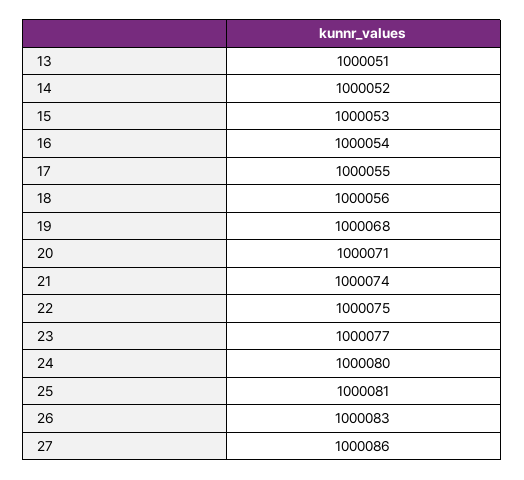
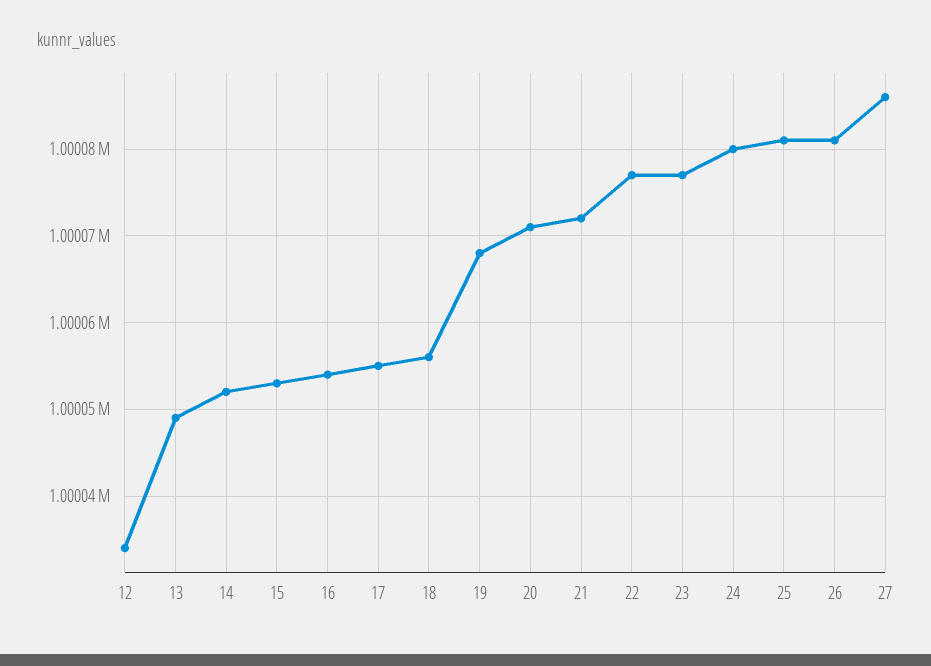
13: 1000051 -> 1000049
21: 1000074 -> 1000072
22: 1000075 -> 1000077
26: 1000083 -> 1000081
12: none -> 1000034

